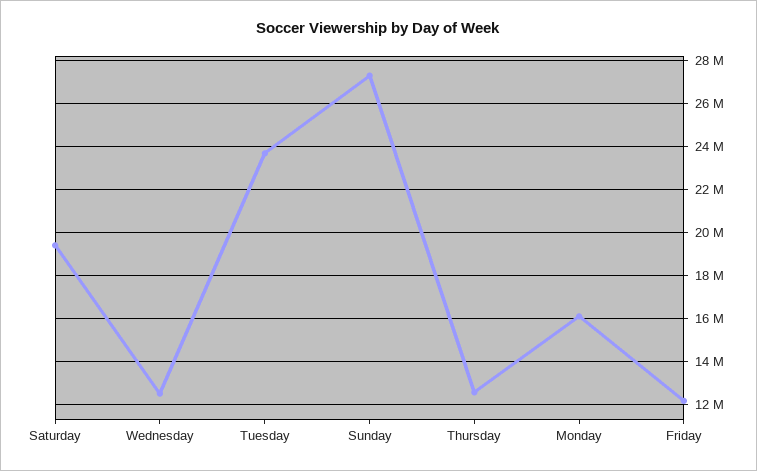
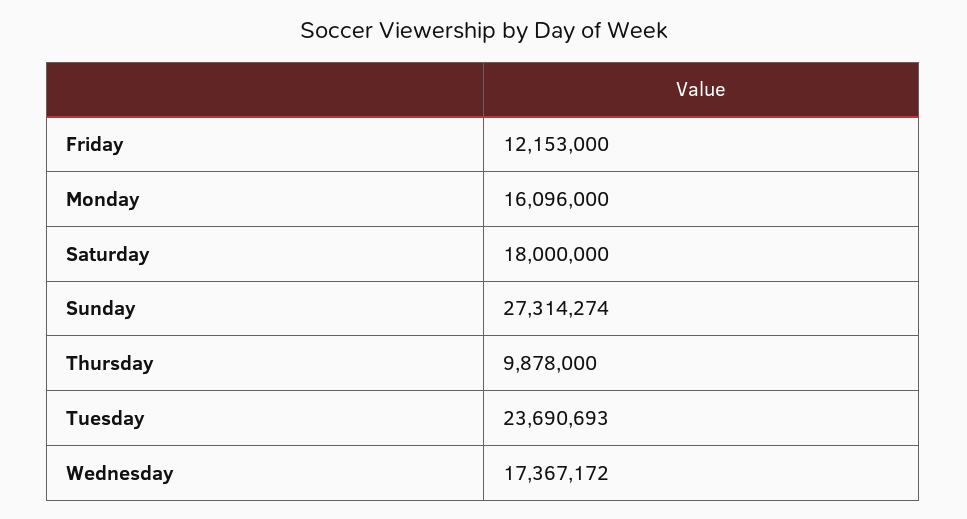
Saturday: 19500000 -> 18000000
Wednesday: 12500000 -> 17367172
Thursday: 12500000 -> 9878000

